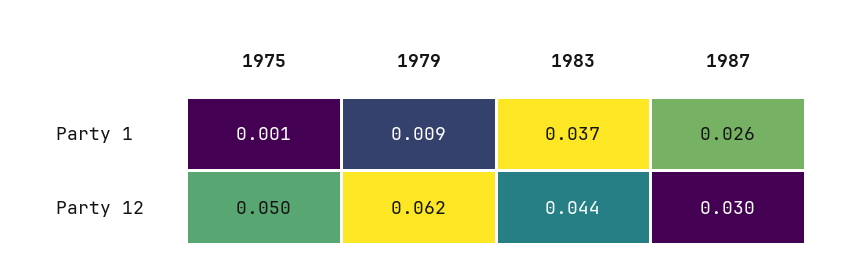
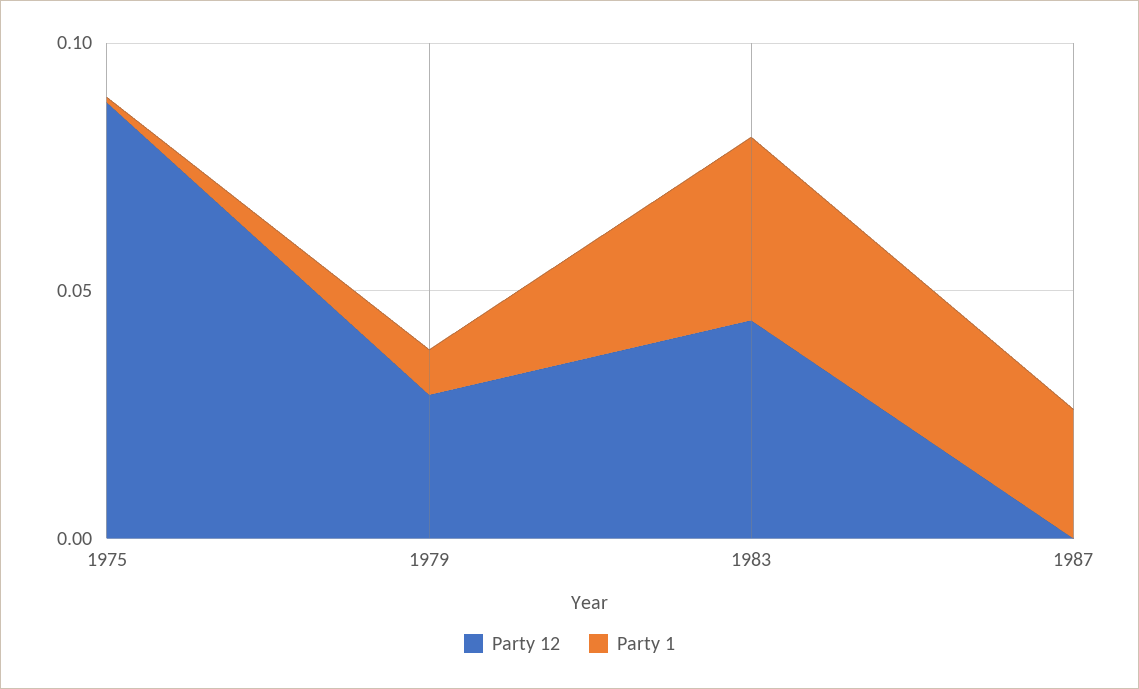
Party 12, 1975: 0.05 -> 0.09
Party 12, 1979: 0.062 -> 0.03
Party 12, 1987: 0.03 -> 0

